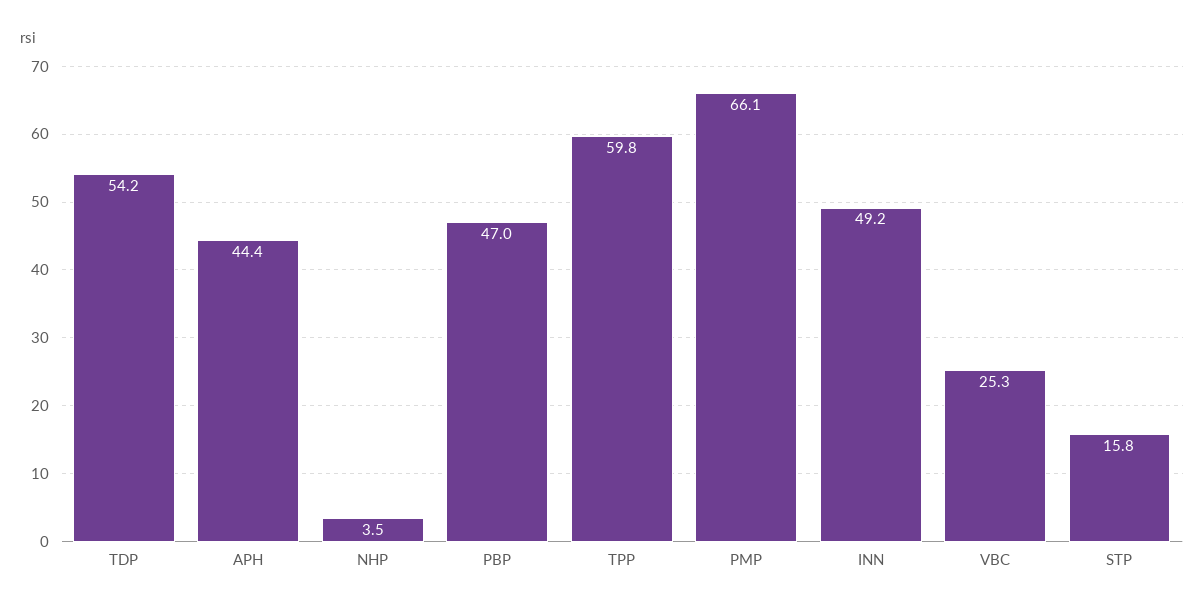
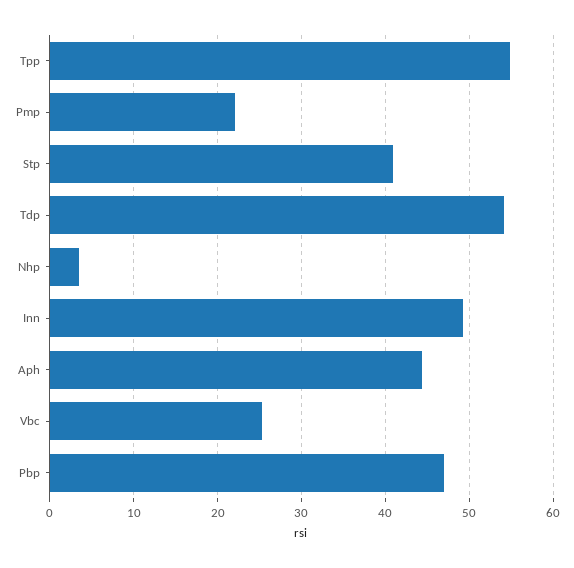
TPP: 59.8 -> 55
PMP: 66.1 -> 22
STP: 15.8 -> 41

